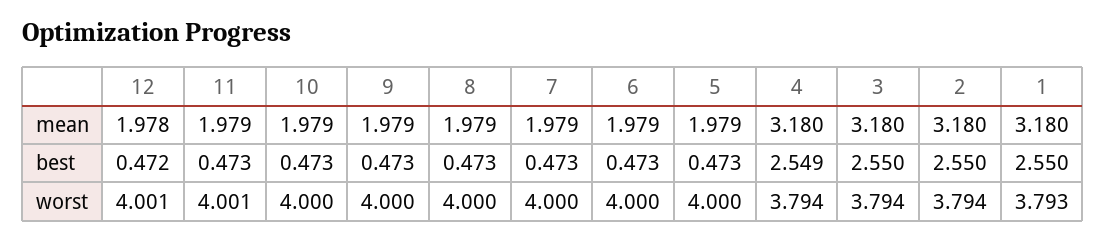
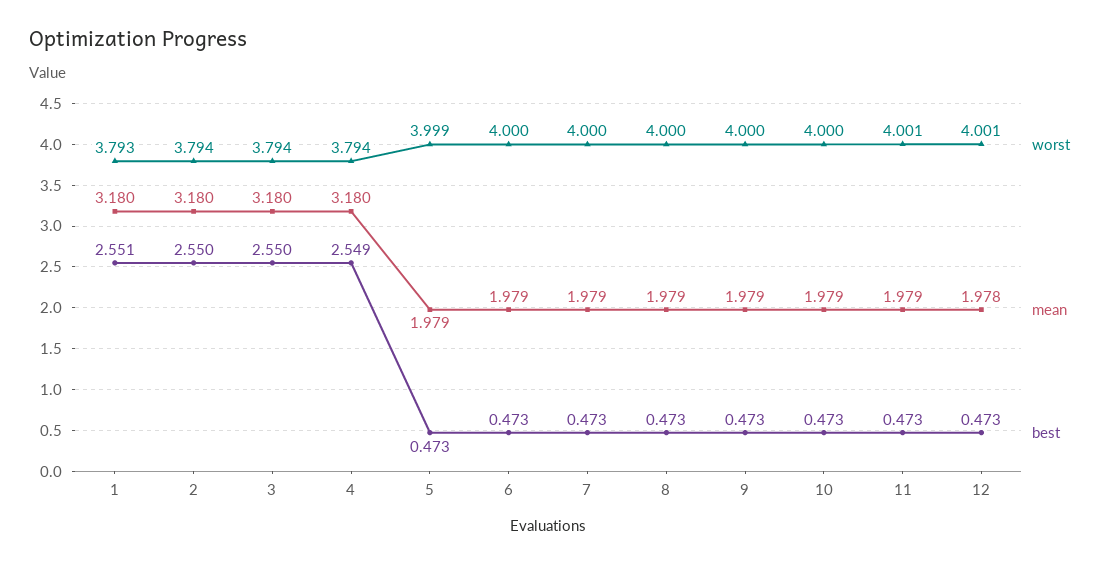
best, 12: 0.472 -> 0.473
best, 1: 2.55 -> 2.551
worst, 5: 4 -> 3.999

